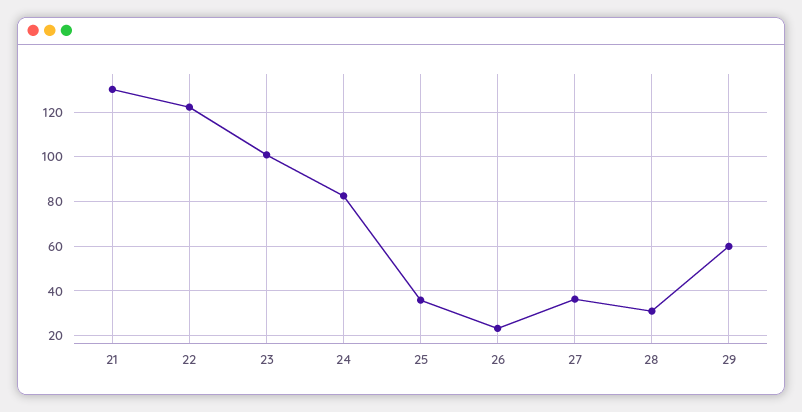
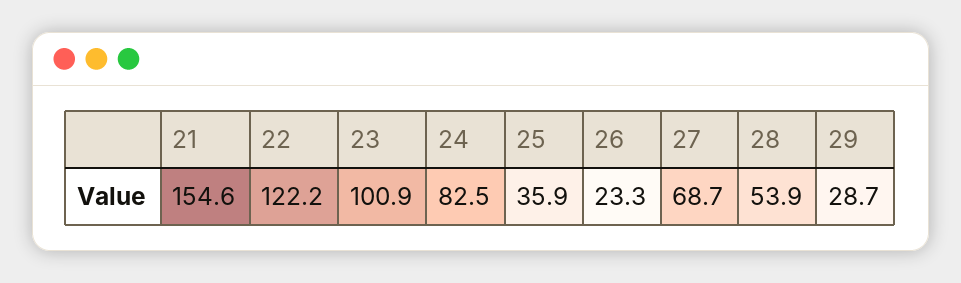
21: 130 -> 154.6
27: 35 -> 68.7
28: 30 -> 53.9
29: 60 -> 28.7

